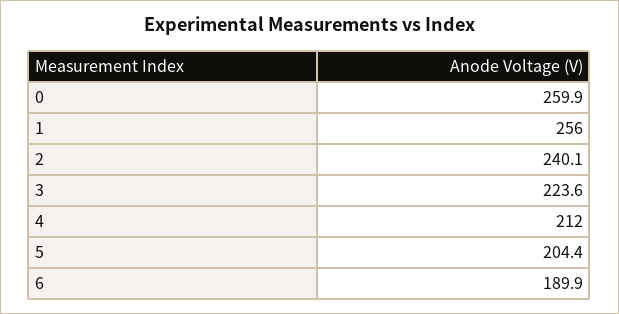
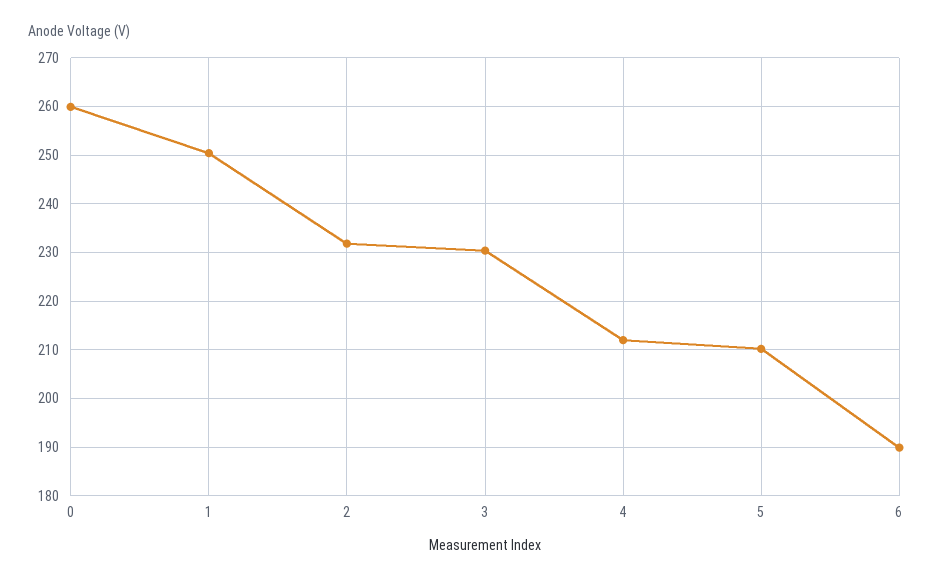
1: 256 -> 250
2: 240.1 -> 232
3: 223.6 -> 230
5: 204.4 -> 210

